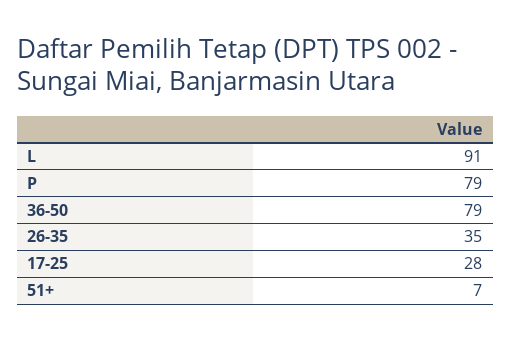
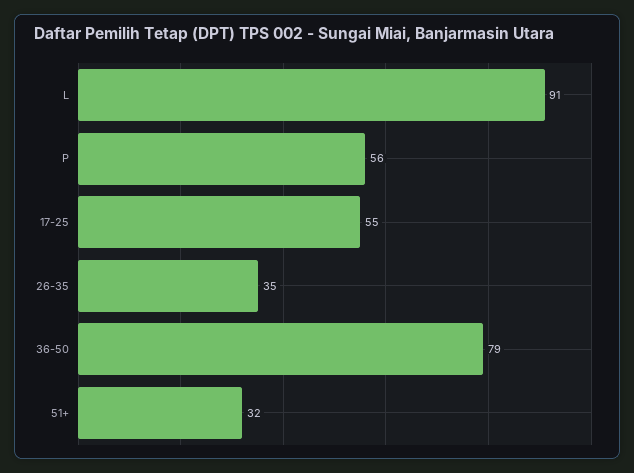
P: 79 -> 56
17-25: 28 -> 55
51+: 7 -> 32

